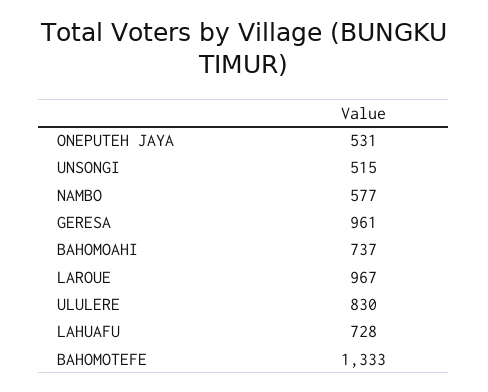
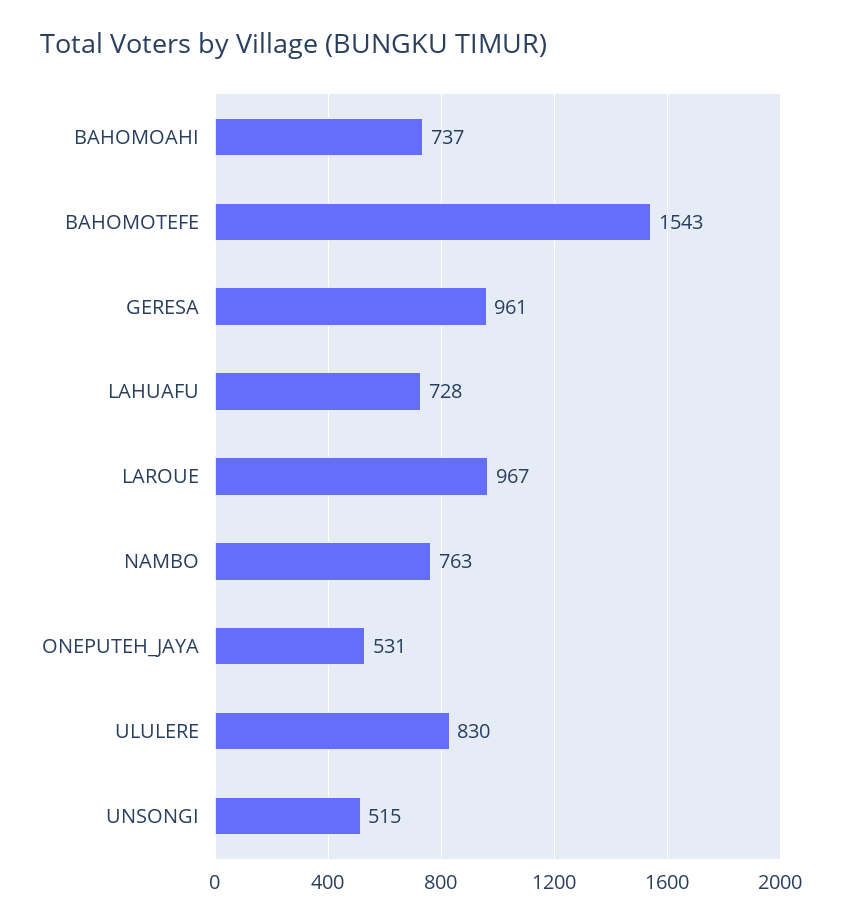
NAMBO: 577 -> 763
BAHOMOTEFE: 1333 -> 1543

